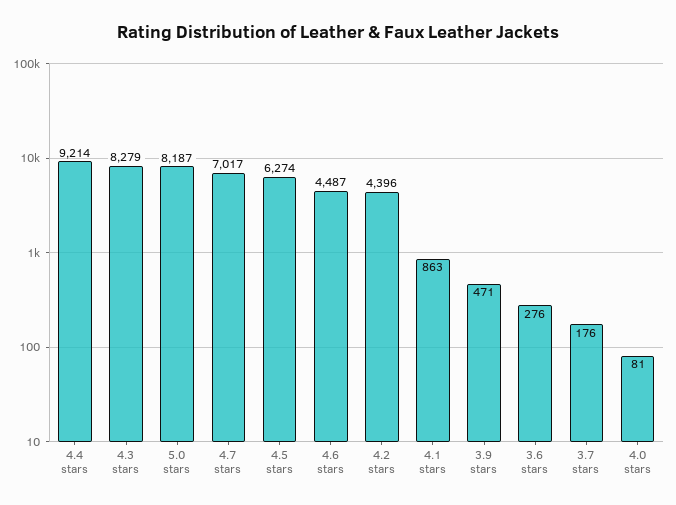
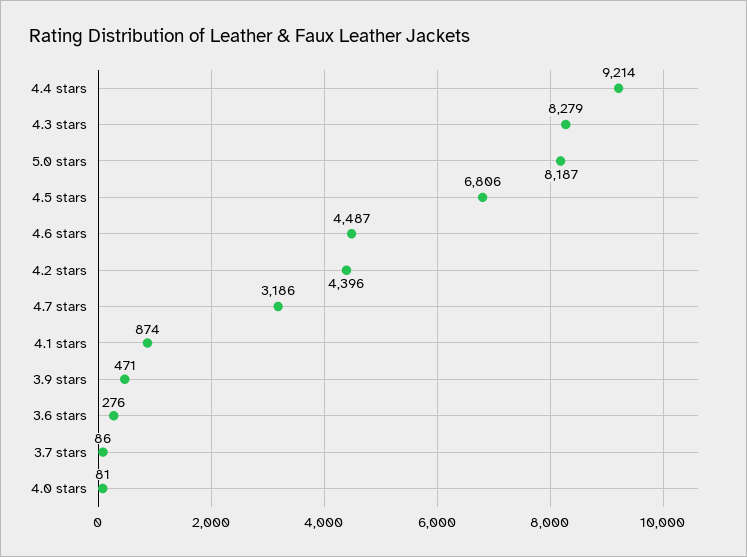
4.7 stars: 7017 -> 3186
4.5 stars: 6274 -> 6806
4.1 stars: 863 -> 874
3.7 stars: 176 -> 86

